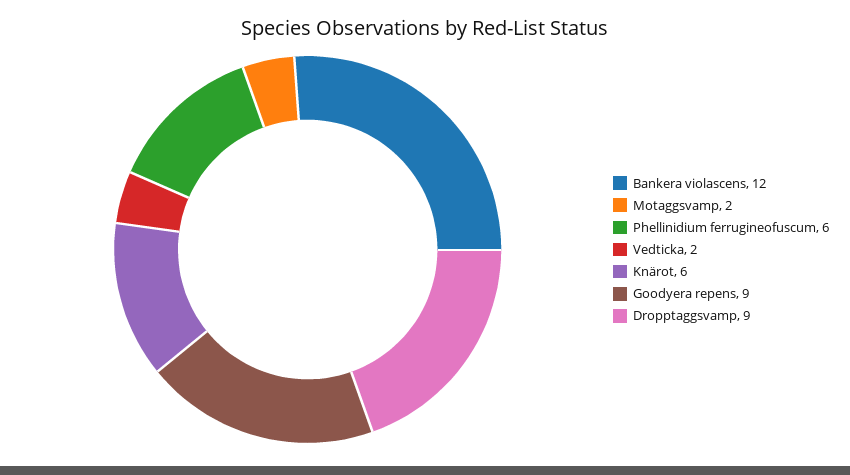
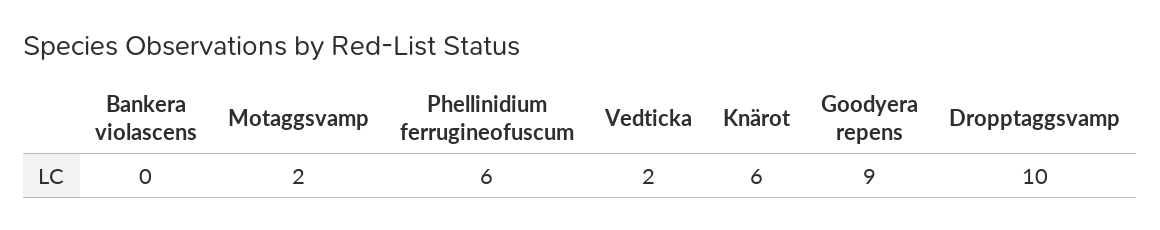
Bankera violascens: 12 -> 0
Dropptaggsvamp: 9 -> 10

